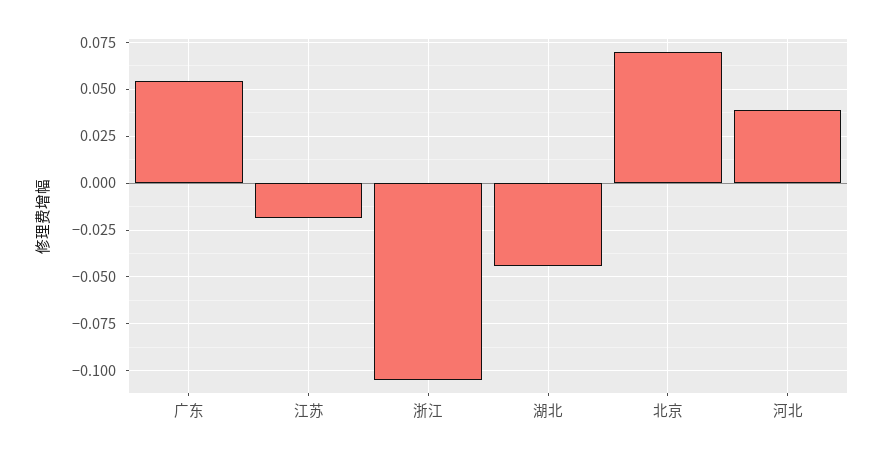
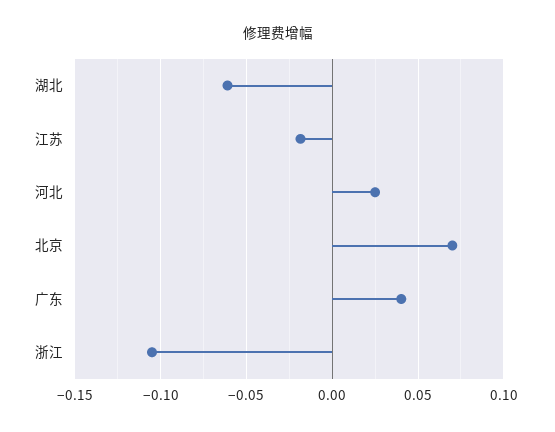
广东: 0.055 -> 0.04
湖北: -0.045 -> -0.06
河北: 0.04 -> 0.025

